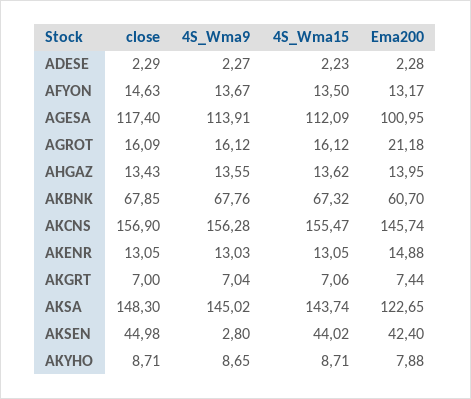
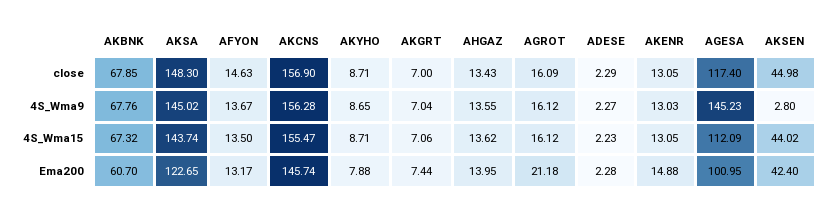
4S_Wma9, AGESA: 113.91 -> 145.23

